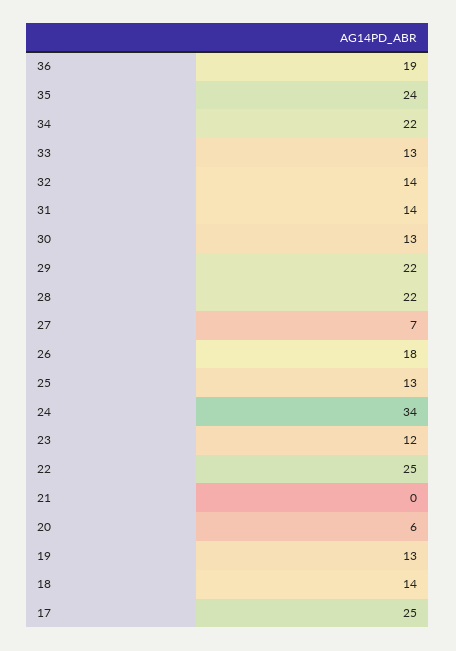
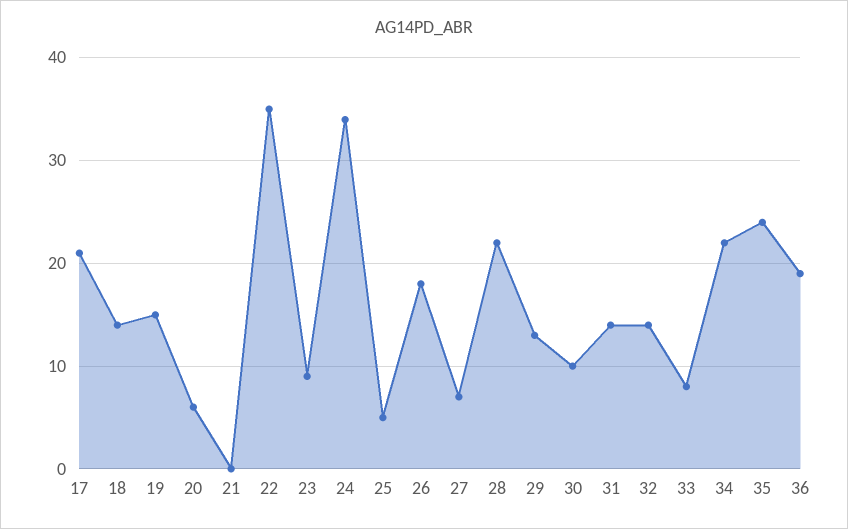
33: 13 -> 8
30: 13 -> 10
29: 22 -> 13
25: 13 -> 5
23: 12 -> 9
22: 25 -> 35
19: 13 -> 15
17: 25 -> 21

